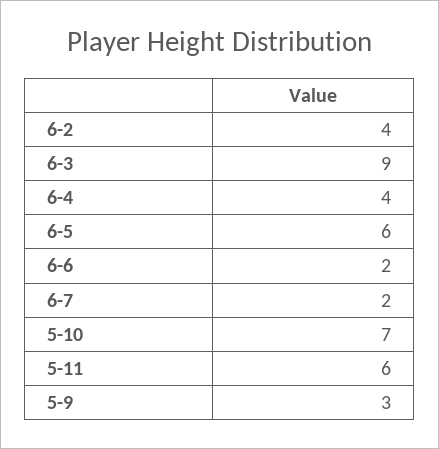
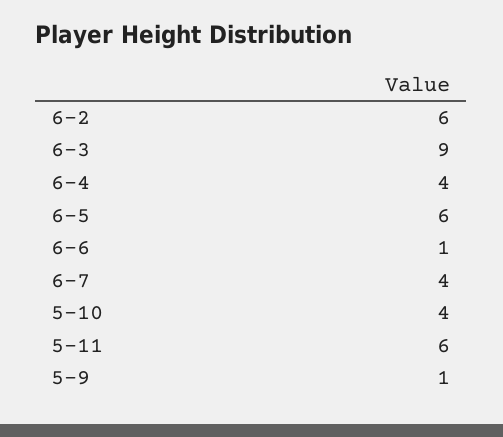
6-2: 4 -> 6
6-6: 2 -> 1
6-7: 2 -> 4
5-10: 7 -> 4
5-9: 3 -> 1

